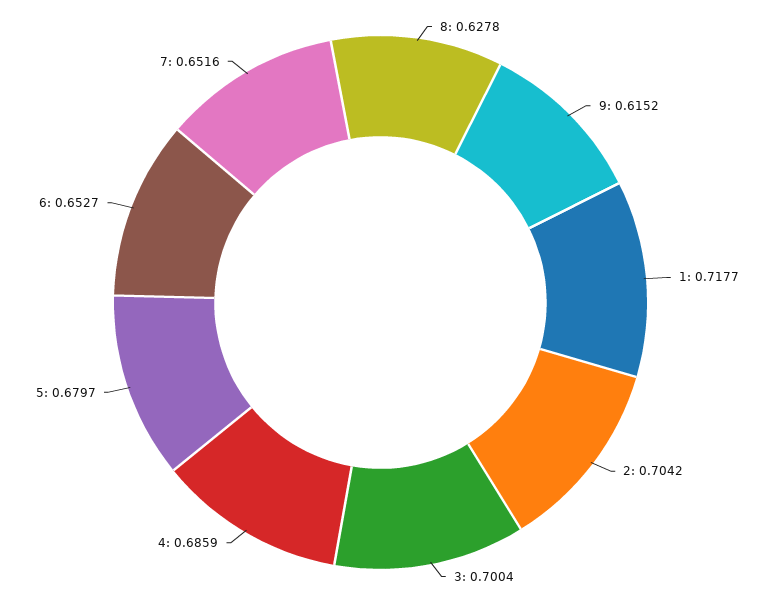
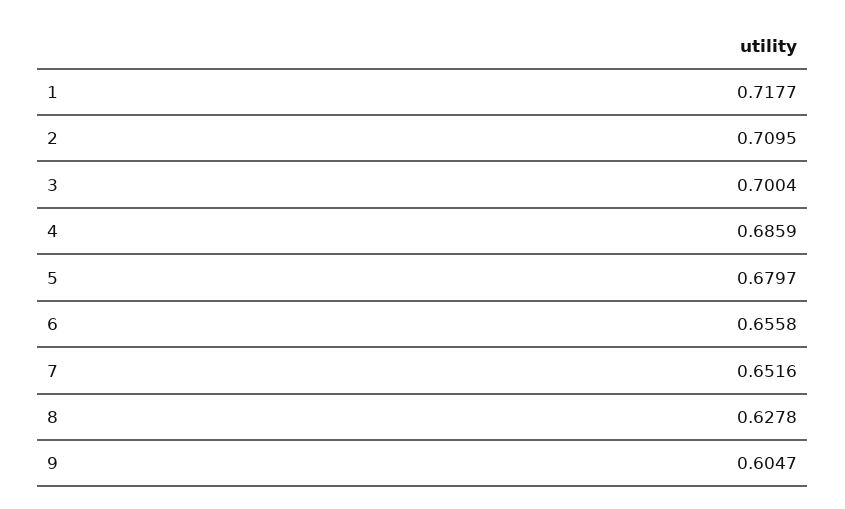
9: 0.6152 -> 0.6047
2: 0.7042 -> 0.7095
6: 0.6527 -> 0.6558

